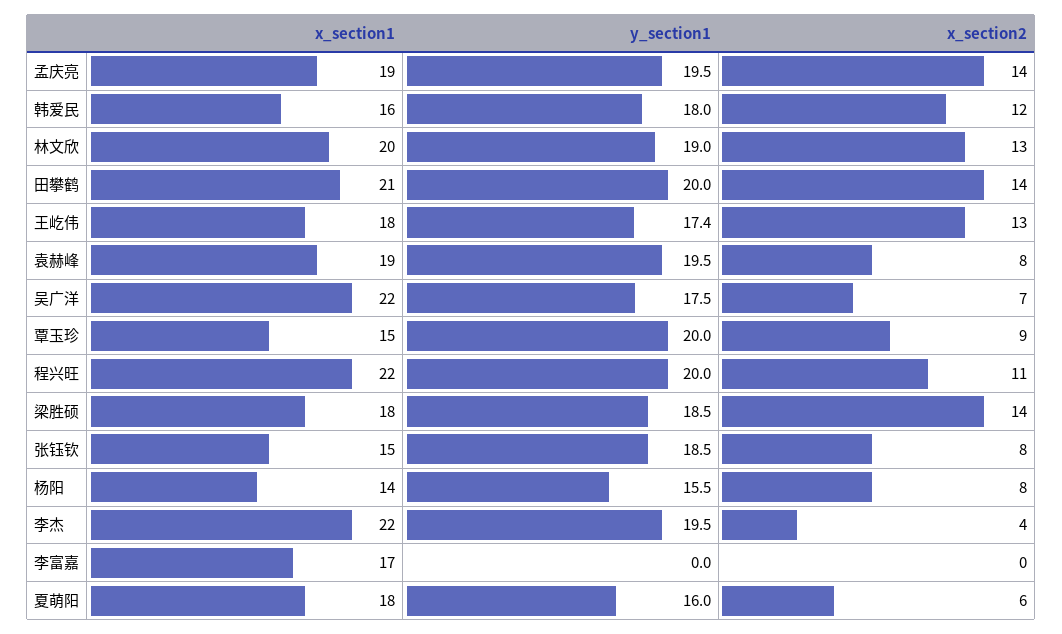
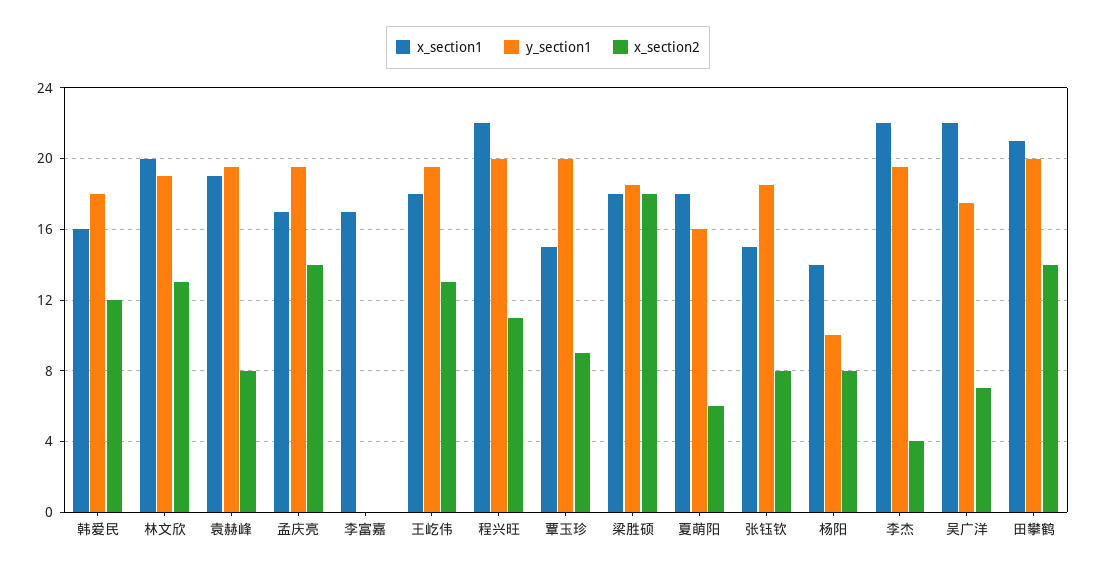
x_section1, 孟庆亮: 19 -> 17
y_section1, 王屹伟: 17.4 -> 19.5
x_section2, 梁胜硕: 14 -> 18
y_section1, 杨阳: 15.5 -> 10

